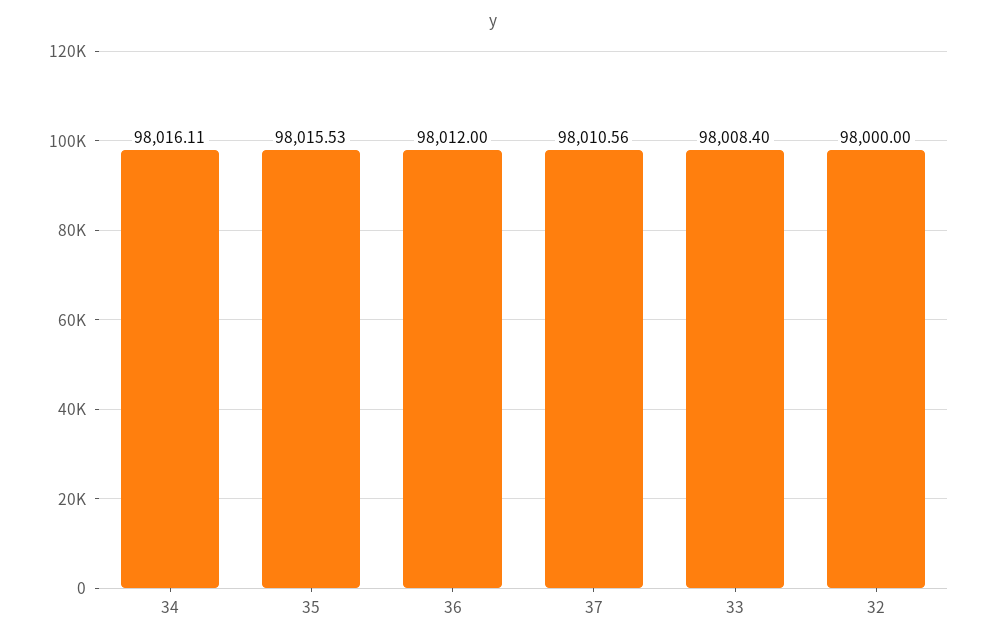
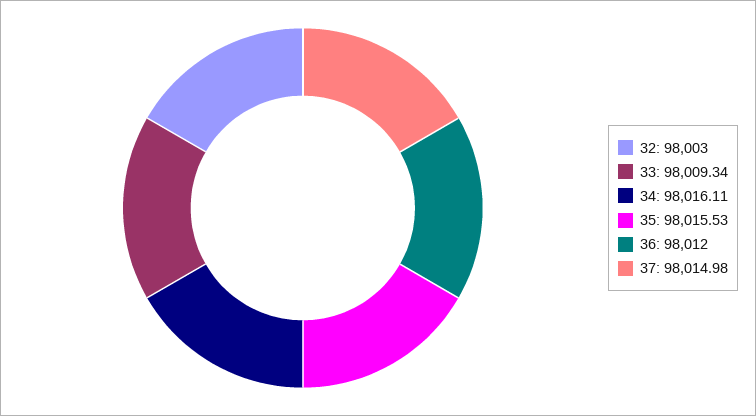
37: 98010.56 -> 98014.98
33: 98008.4 -> 98009.34
32: 98000 -> 98003

